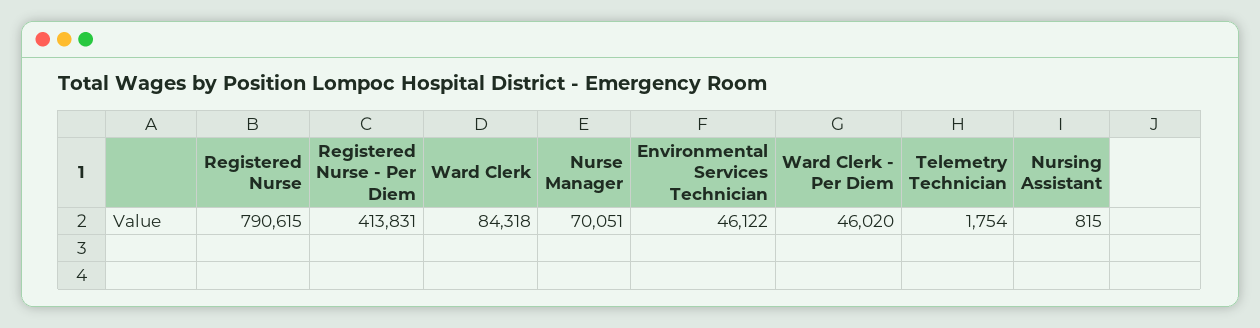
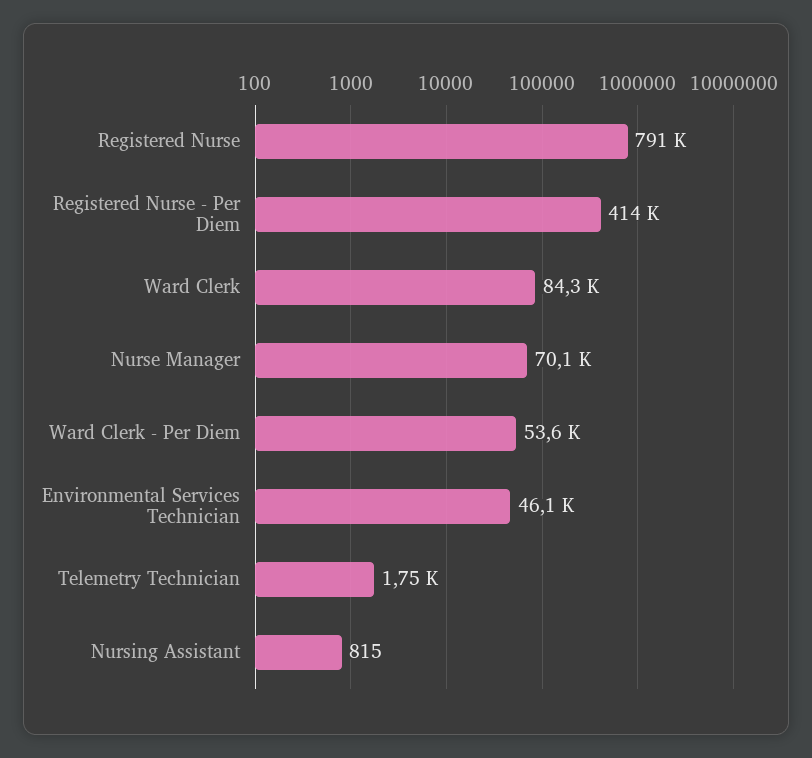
Ward Clerk - Per Diem: 46020 -> 53600

